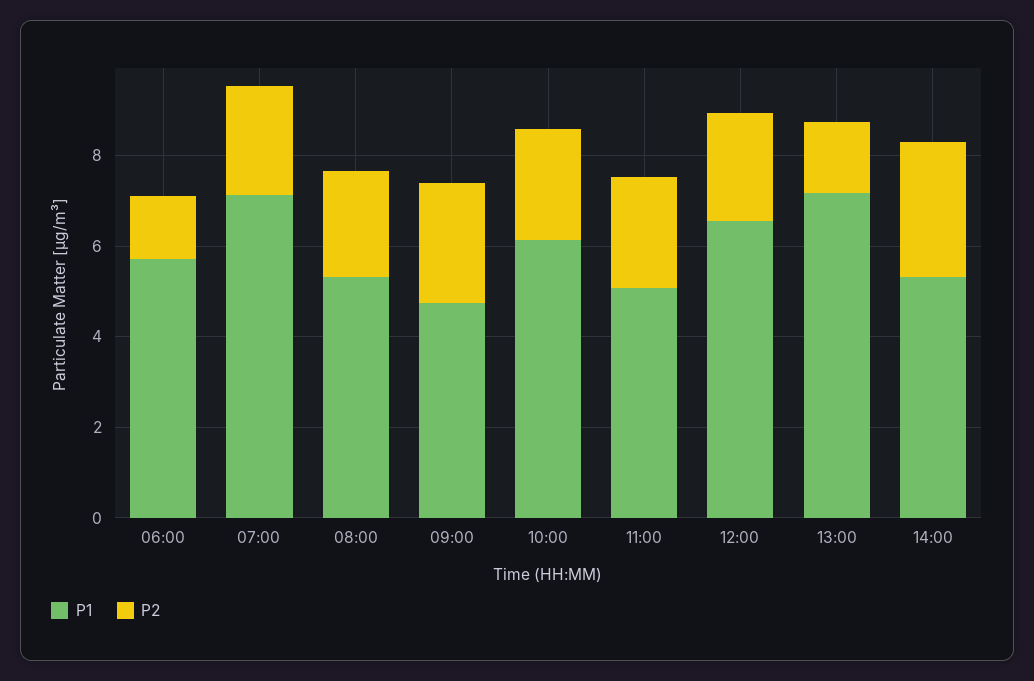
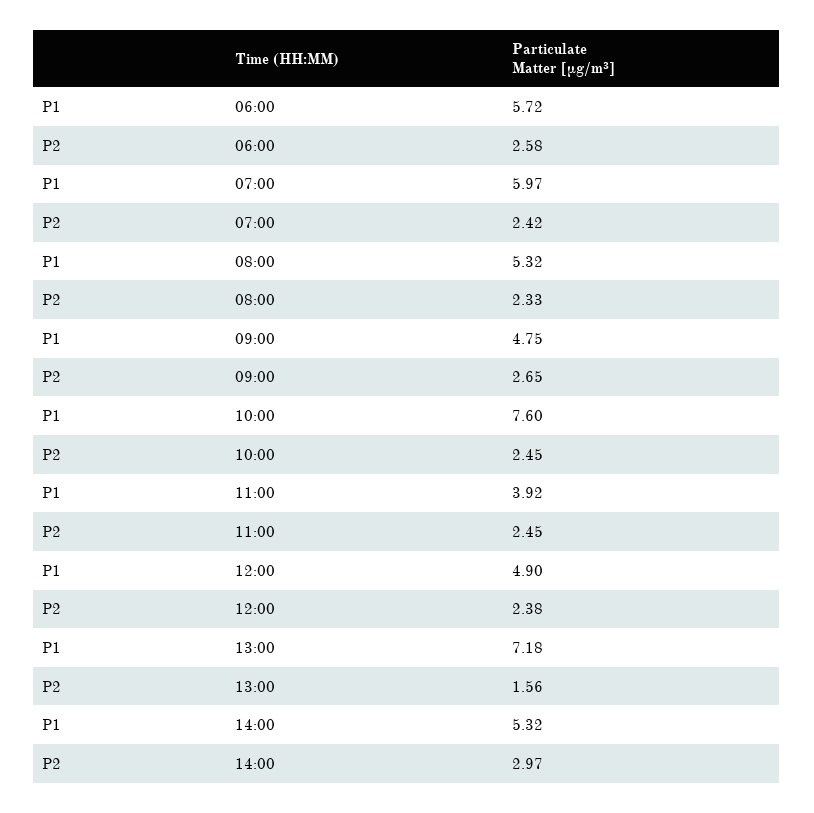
P2, 06:00: 1.5 -> 2.58
P1, 07:00: 7 -> 5.97
P1, 10:00: 6 -> 7.6
P1, 11:00: 5 -> 3.92
P1, 12:00: 6.5 -> 4.9

